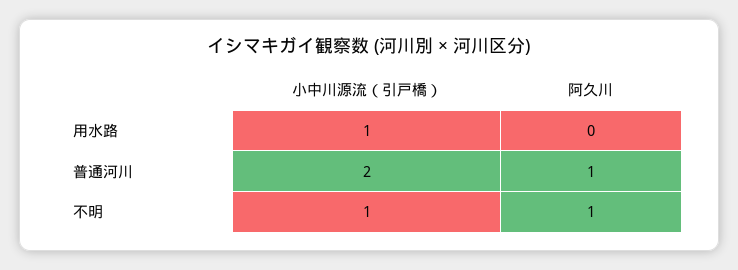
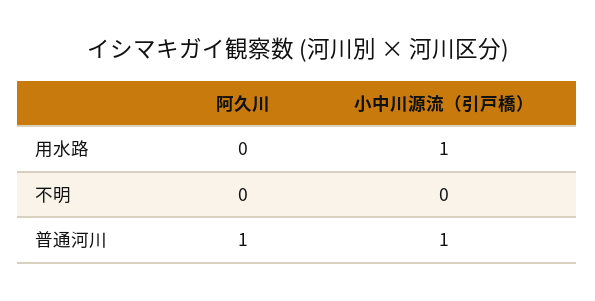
小中川源流（引戸橋）, 普通河川: 2 -> 1
小中川源流（引戸橋）, 不明: 1 -> 0
阿久川, 不明: 1 -> 0

